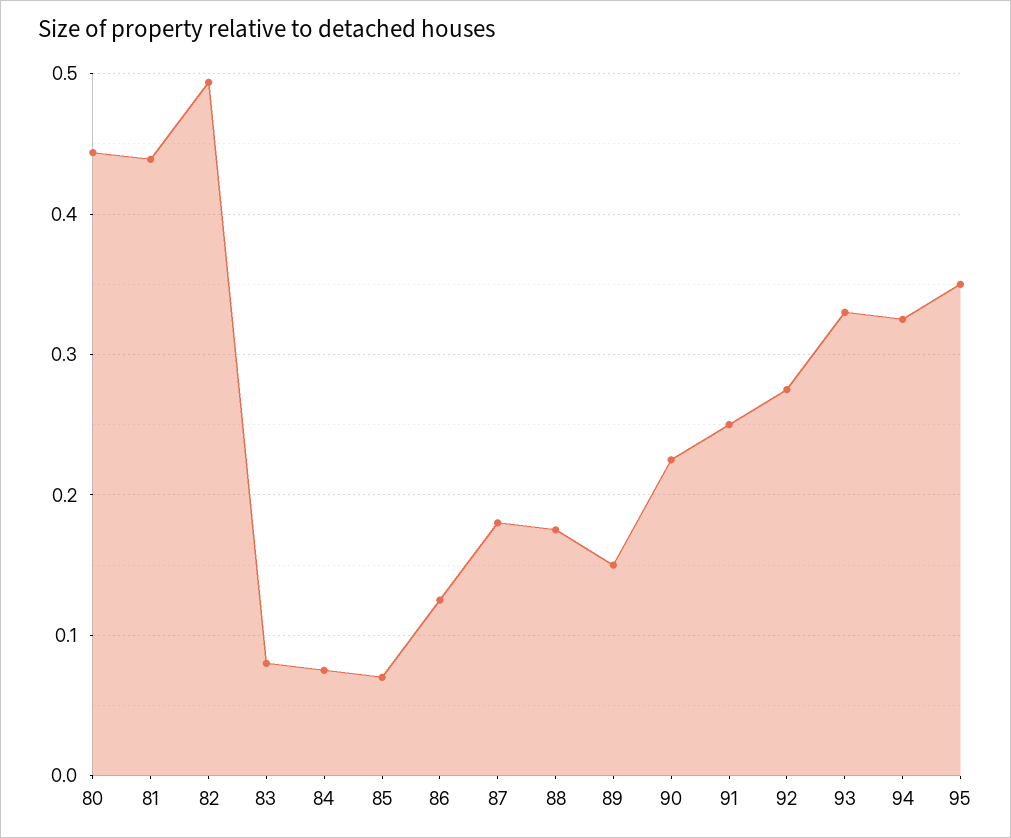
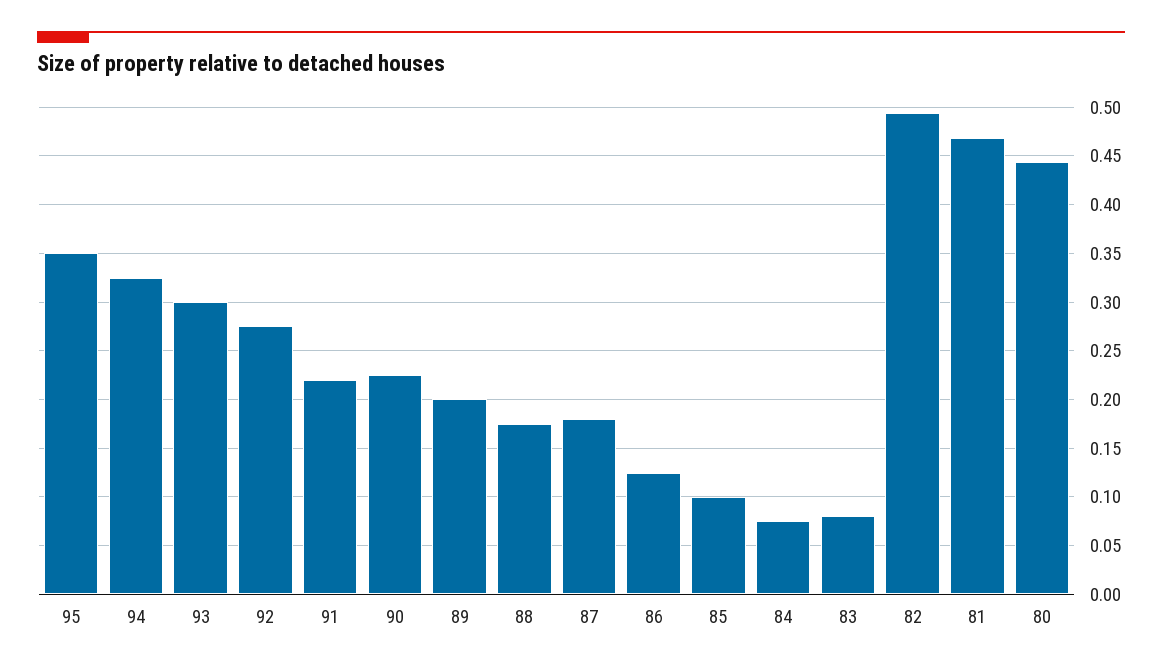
81: 0.44 -> 0.47
85: 0.07 -> 0.1
89: 0.15 -> 0.2
91: 0.25 -> 0.22
93: 0.33 -> 0.3

